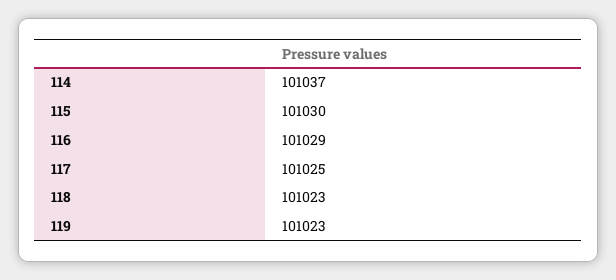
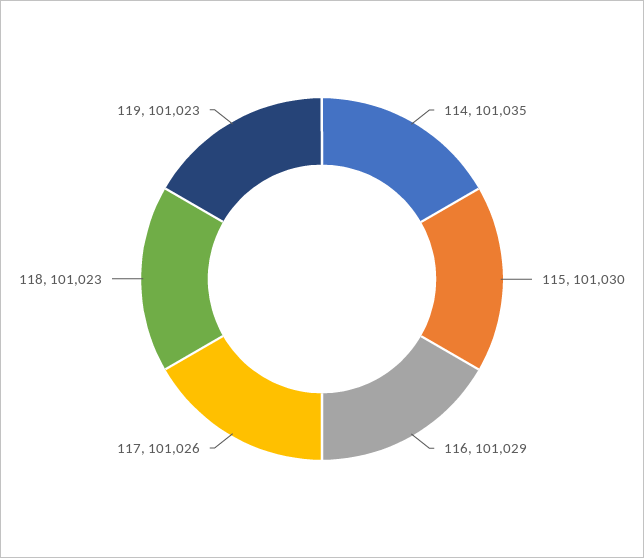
114: 101037 -> 101035
117: 101025 -> 101026

